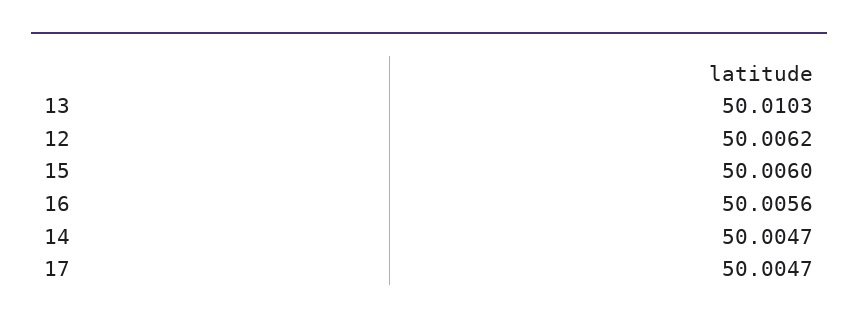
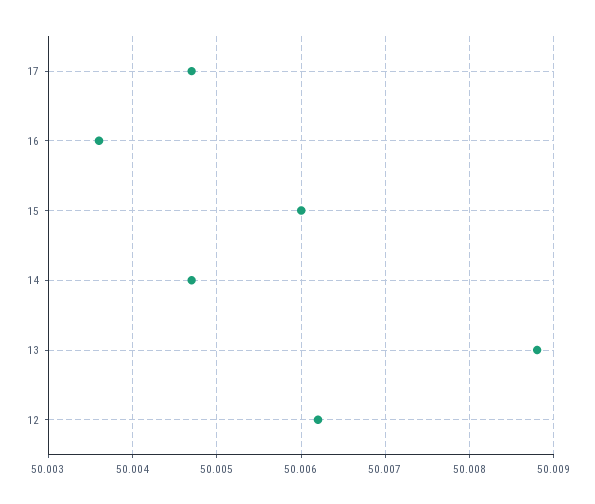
13: 50.0103 -> 50.0088
16: 50.0056 -> 50.0036

